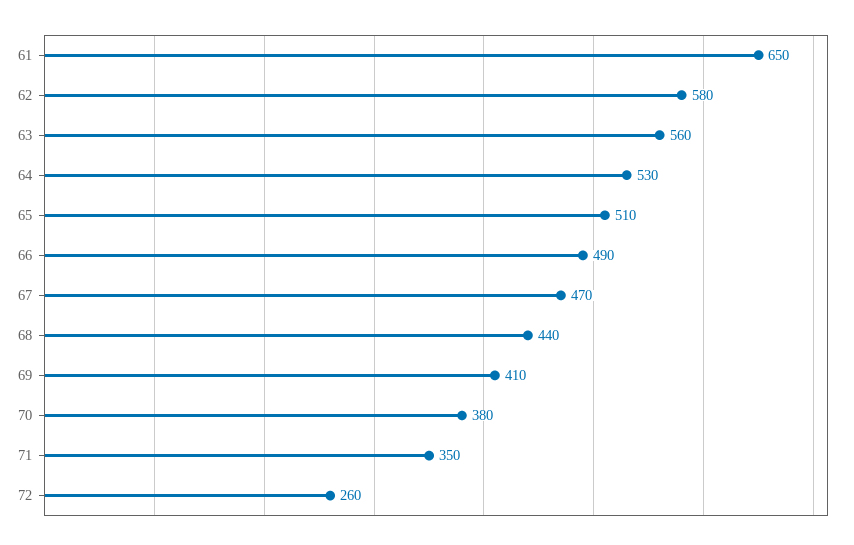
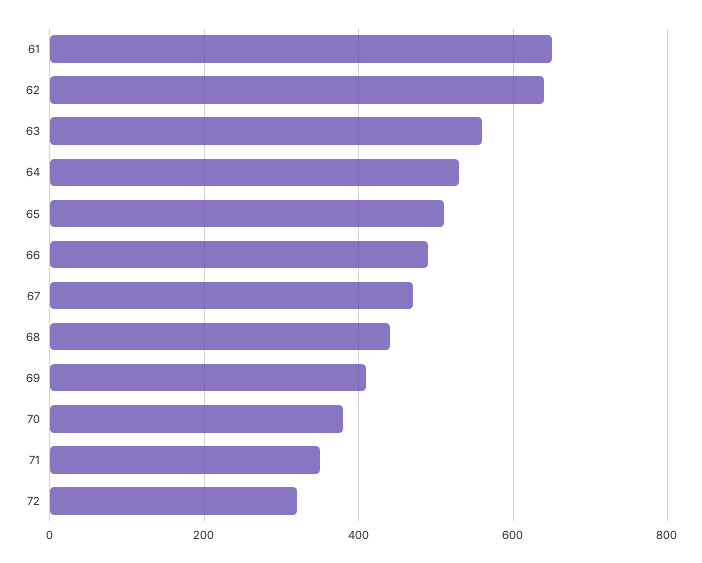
62: 580 -> 640
72: 260 -> 320

